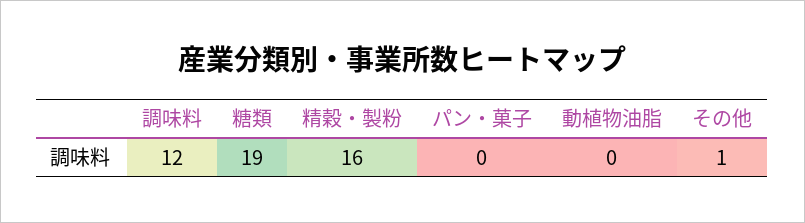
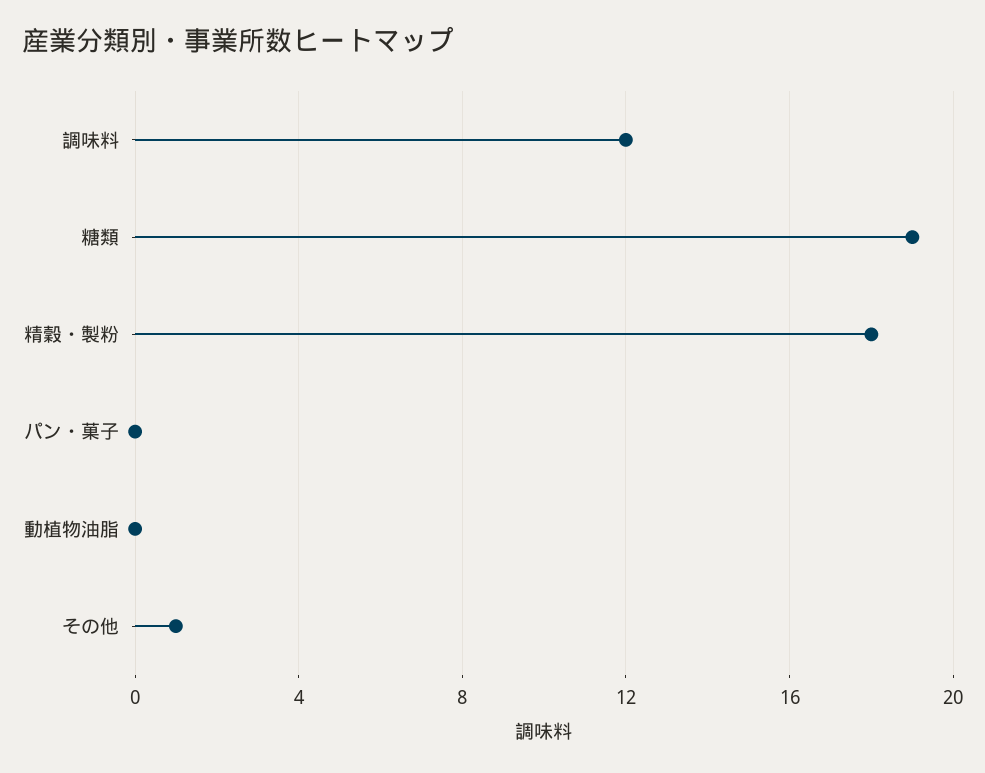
精穀・製粉: 16 -> 18

